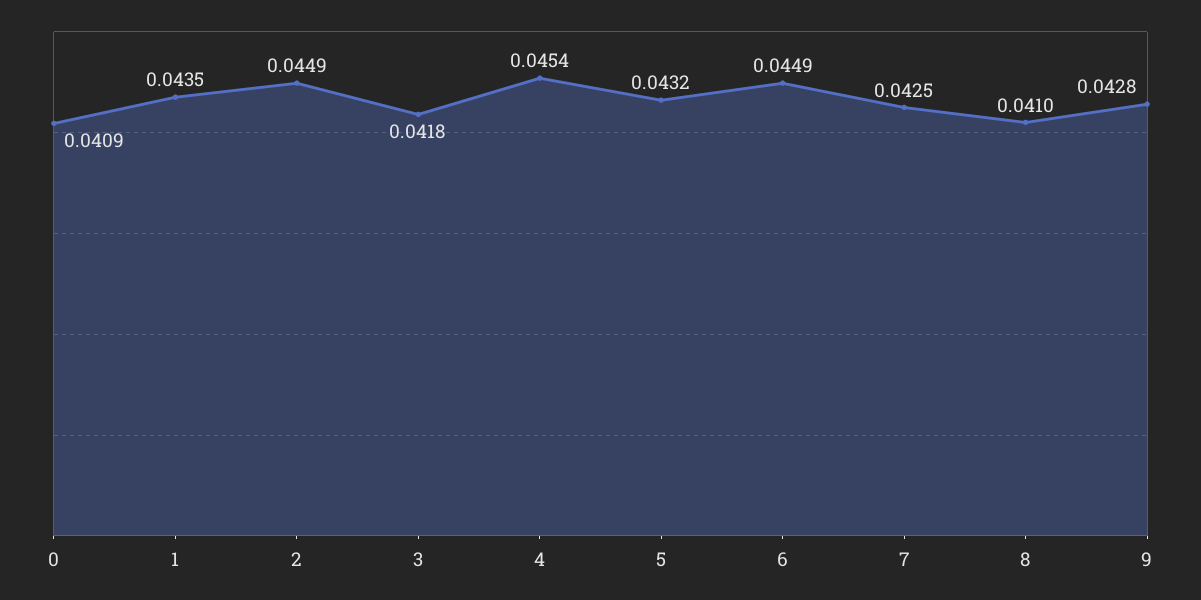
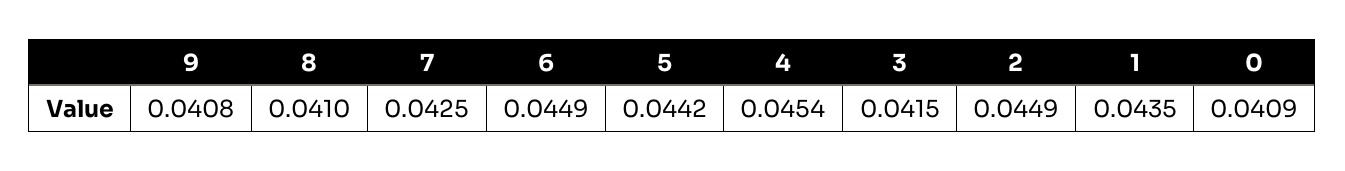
3: 0.0418 -> 0.0415
5: 0.0432 -> 0.0442
9: 0.0428 -> 0.0408

